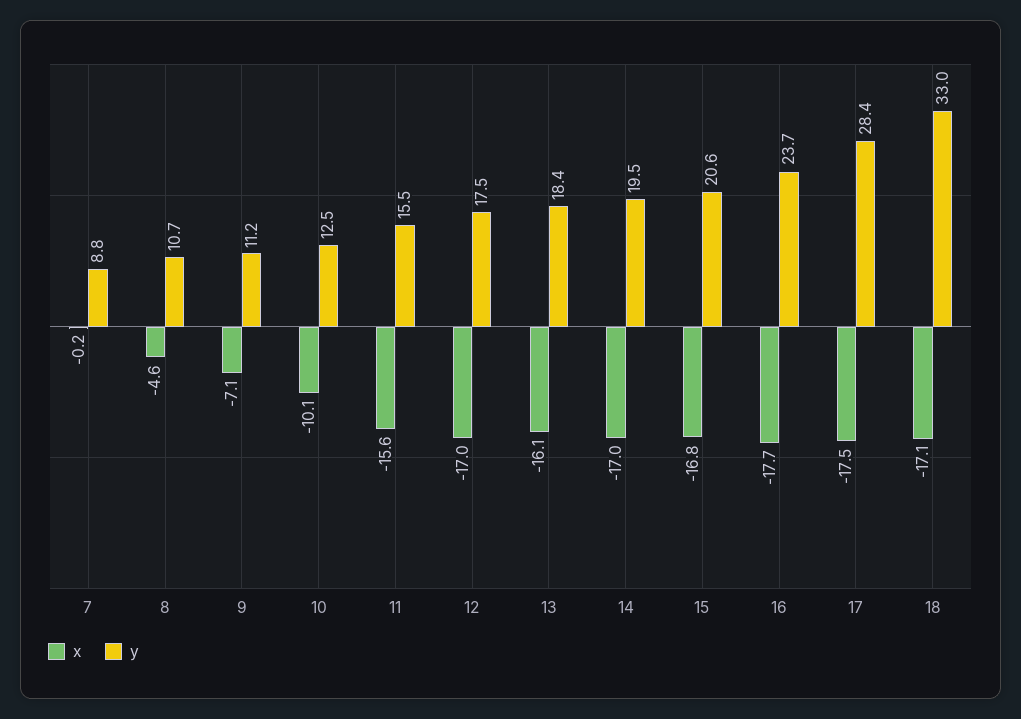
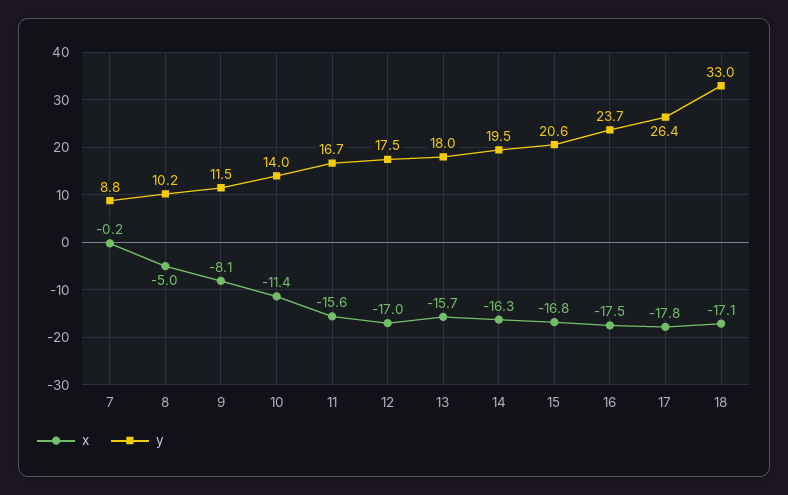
x, 8: -4.6 -> -5
y, 8: 10.7 -> 10.2
x, 9: -7.1 -> -8.1
y, 9: 11.2 -> 11.5
x, 10: -10.1 -> -11.4
y, 10: 12.5 -> 14
y, 11: 15.5 -> 16.7
x, 13: -16.1 -> -15.7
y, 13: 18.4 -> 18
x, 14: -17 -> -16.3
x, 16: -17.7 -> -17.5
x, 17: -17.5 -> -17.8
y, 17: 28.4 -> 26.4

